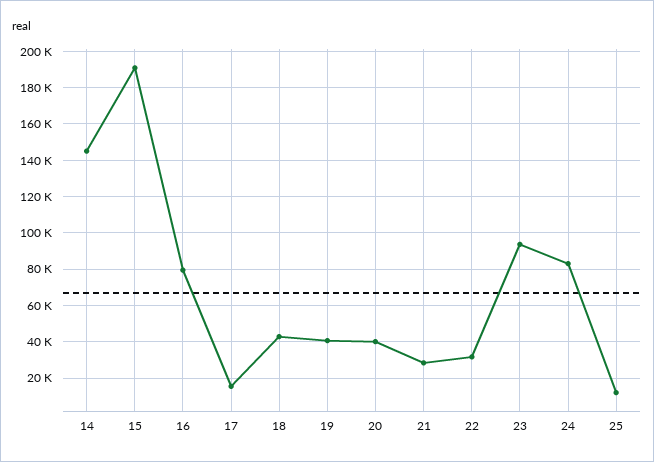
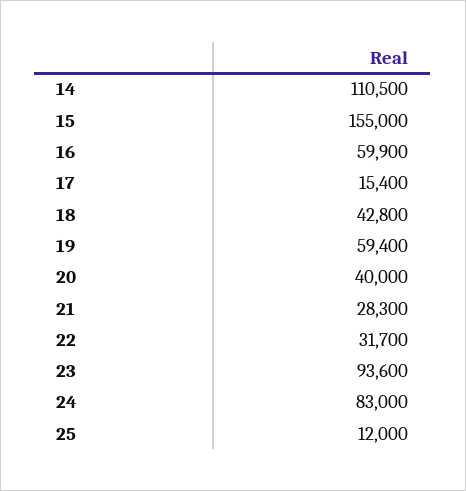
14: 145000 -> 110500
15: 190000 -> 155000
16: 80000 -> 59900
19: 40000 -> 59400

